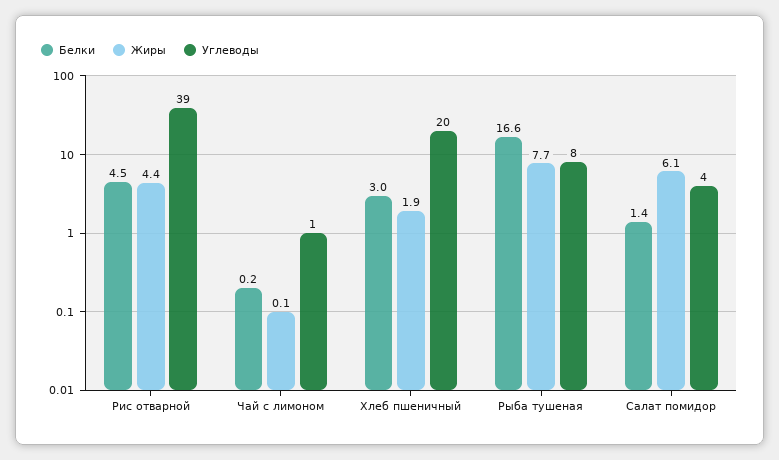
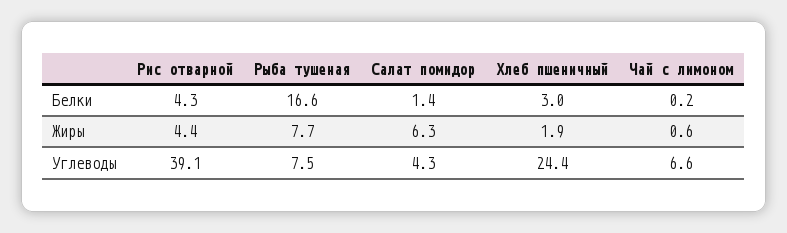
Белки, Рис отварной: 4.5 -> 4.3
Жиры, Чай с лимоном: 0.1 -> 0.6
Углеводы, Чай с лимоном: 1 -> 6.6
Углеводы, Хлеб пшеничный: 20 -> 24.4
Жиры, Салат помидор: 6.1 -> 6.3

